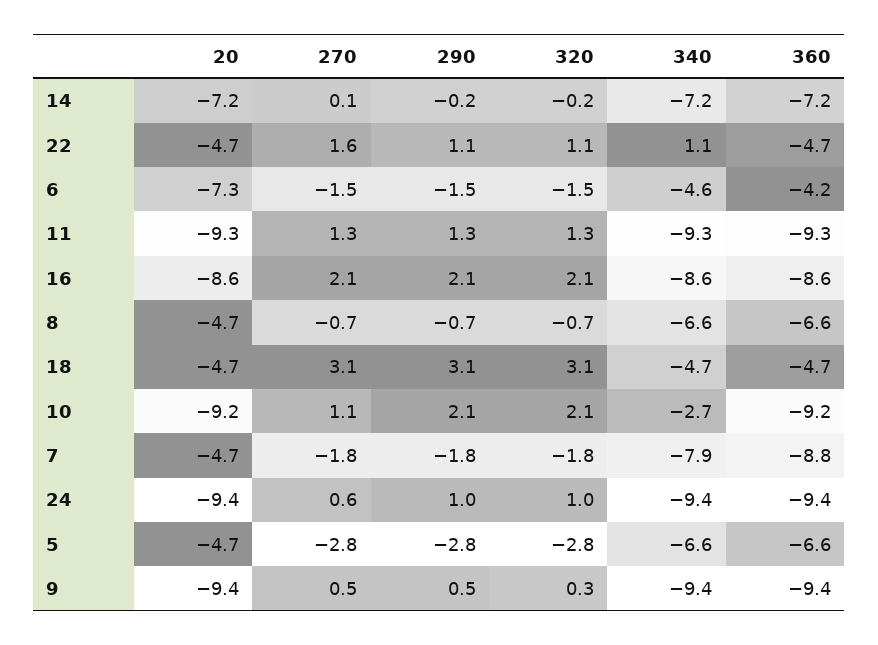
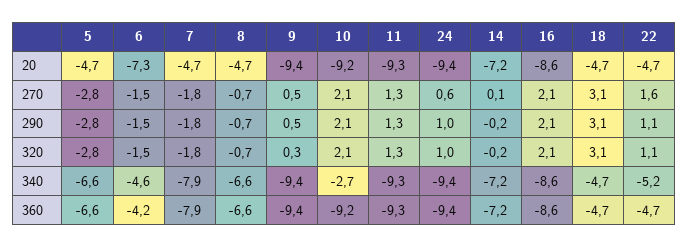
340, 22: 1.1 -> -5.2
270, 10: 1.1 -> 2.1
360, 7: -8.8 -> -7.9

